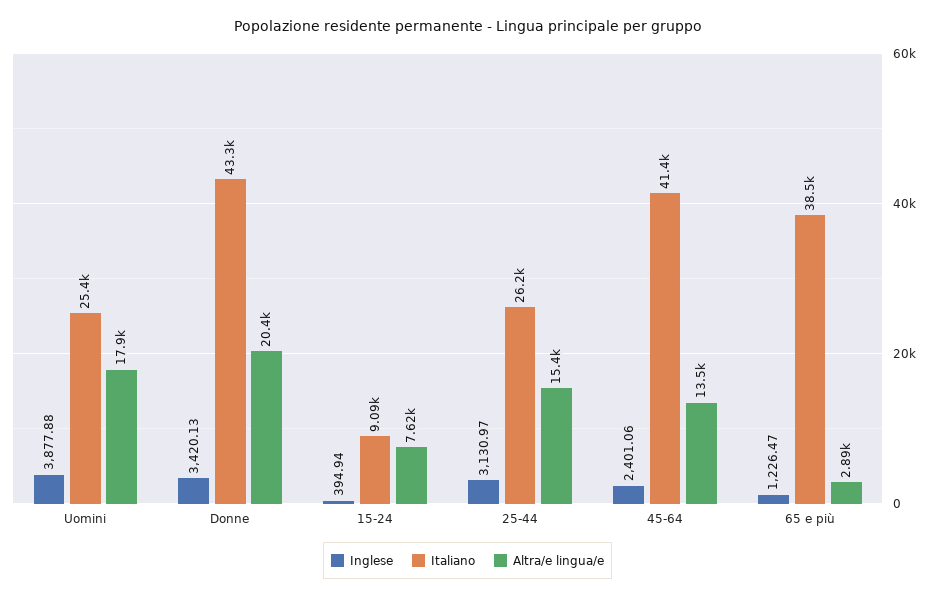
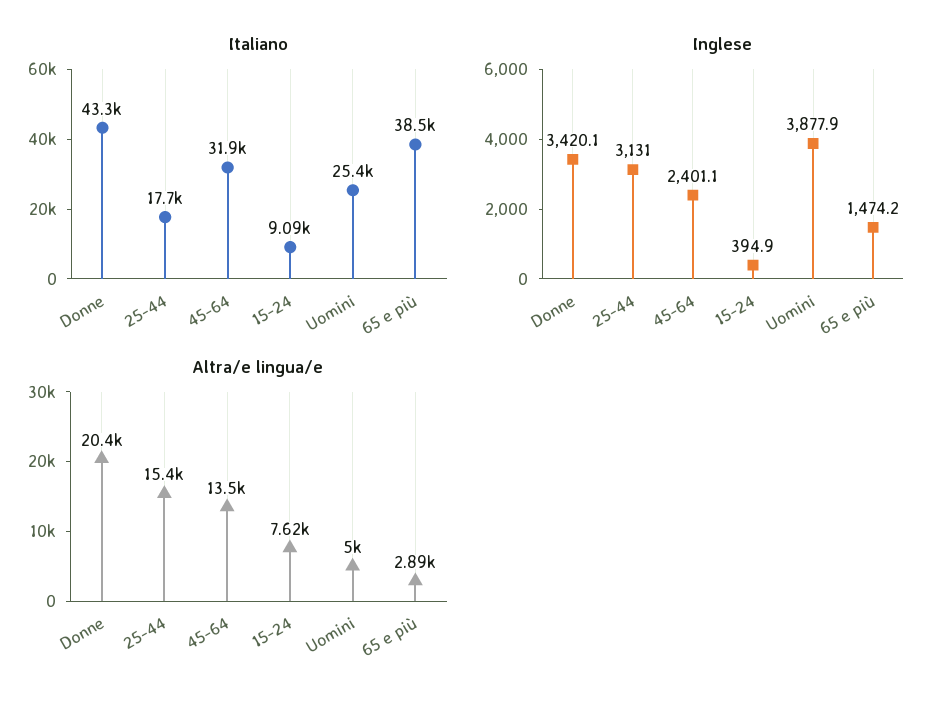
Altra/e lingua/e, Uomini: 17900 -> 5000
Italiano, 25-44: 26200 -> 17700
Italiano, 45-64: 41400 -> 31900
Inglese, 65 e più: 1226.47 -> 1474.2

